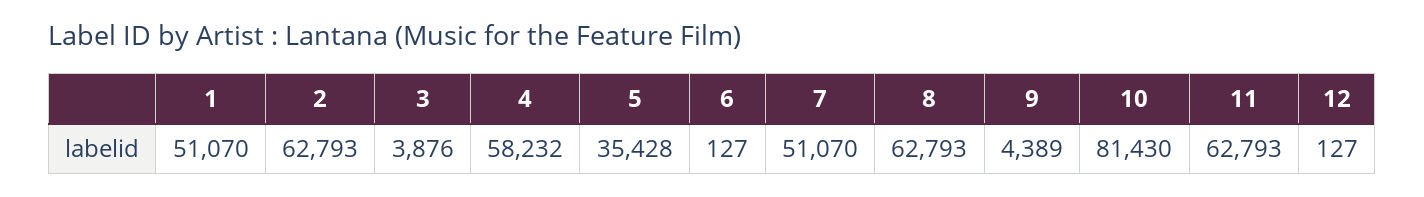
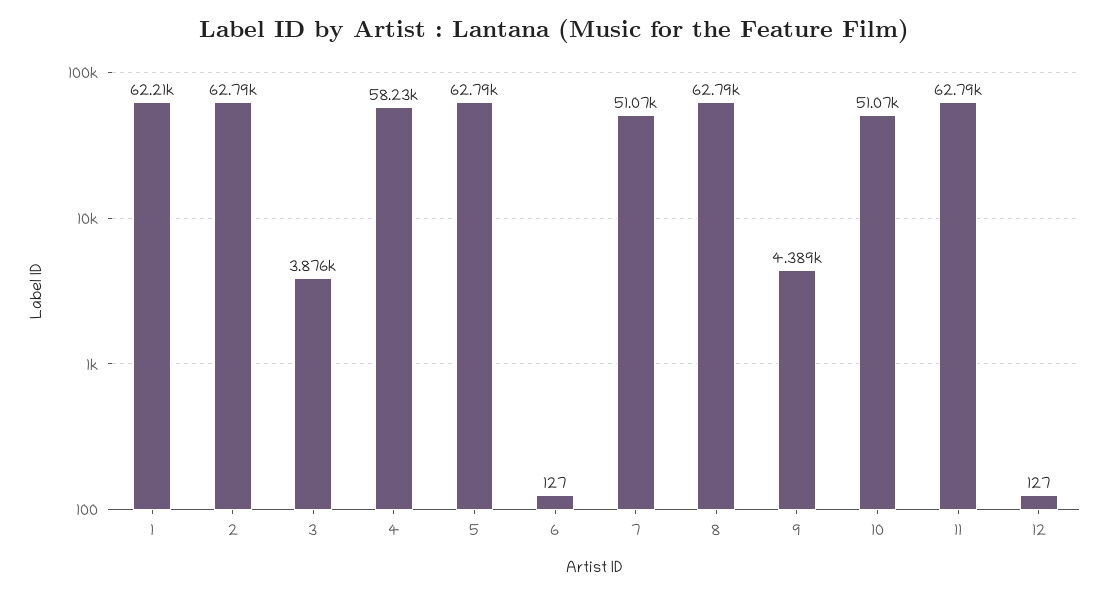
1: 51070 -> 62210
5: 35428 -> 62790
10: 81430 -> 51070

